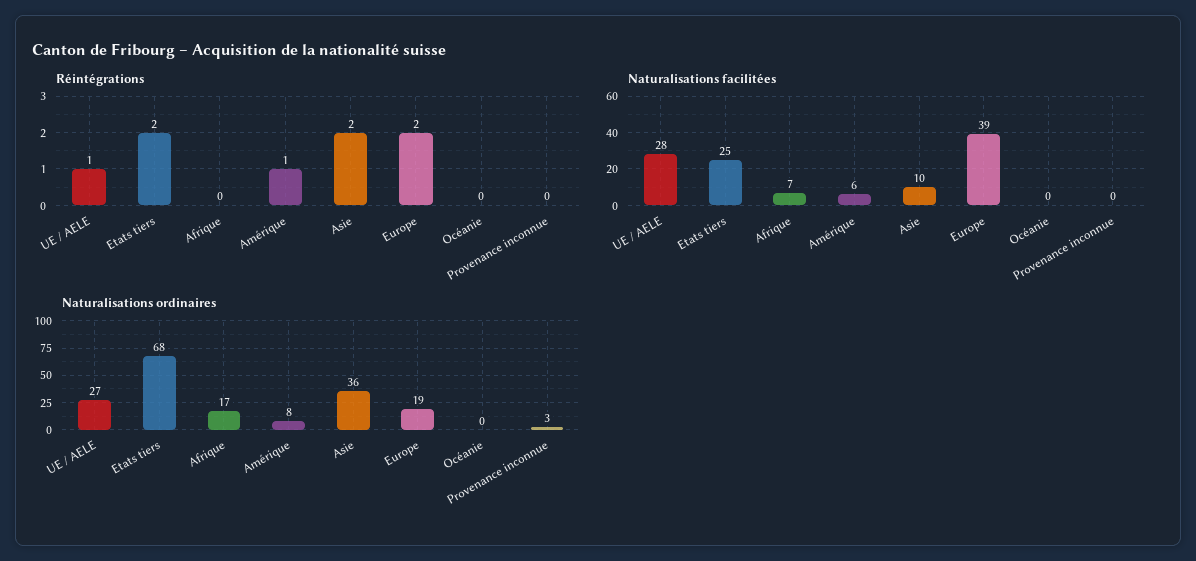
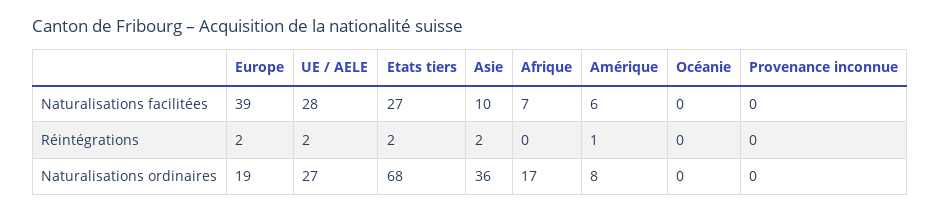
Réintégrations, UE / AELE: 1 -> 2
Naturalisations facilitées, Etats tiers: 25 -> 27
Naturalisations ordinaires, Provenance inconnue: 3 -> 0

